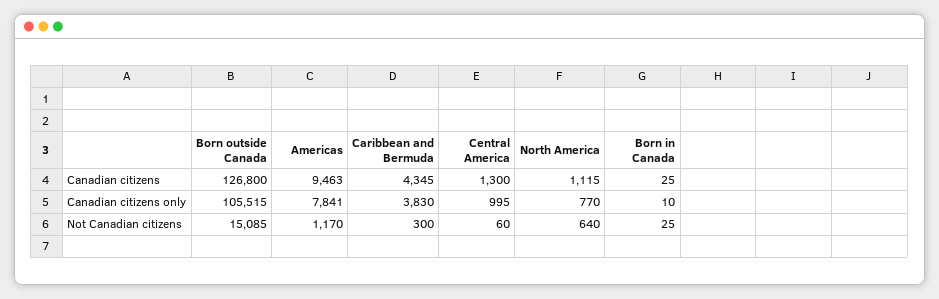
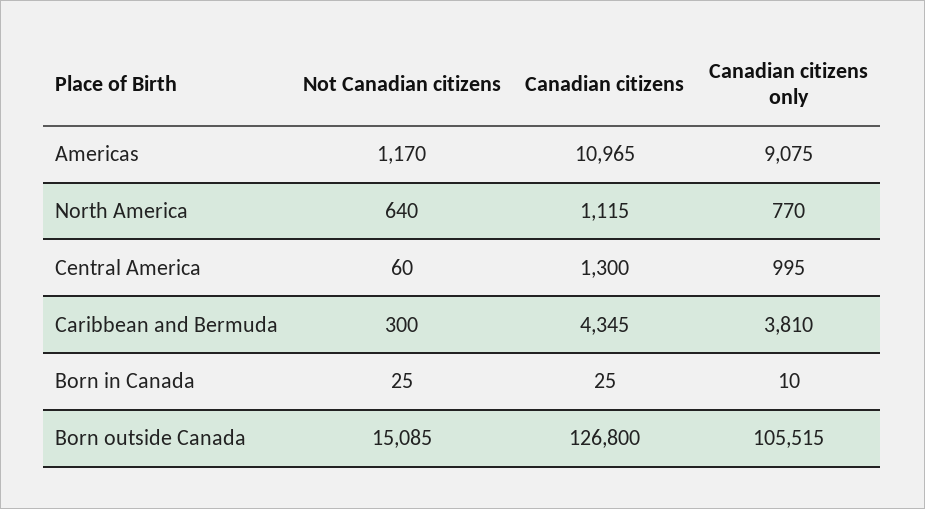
Americas, Canadian citizens: 9463 -> 10965
Americas, Canadian citizens only: 7841 -> 9075
Caribbean and Bermuda, Canadian citizens only: 3830 -> 3810

